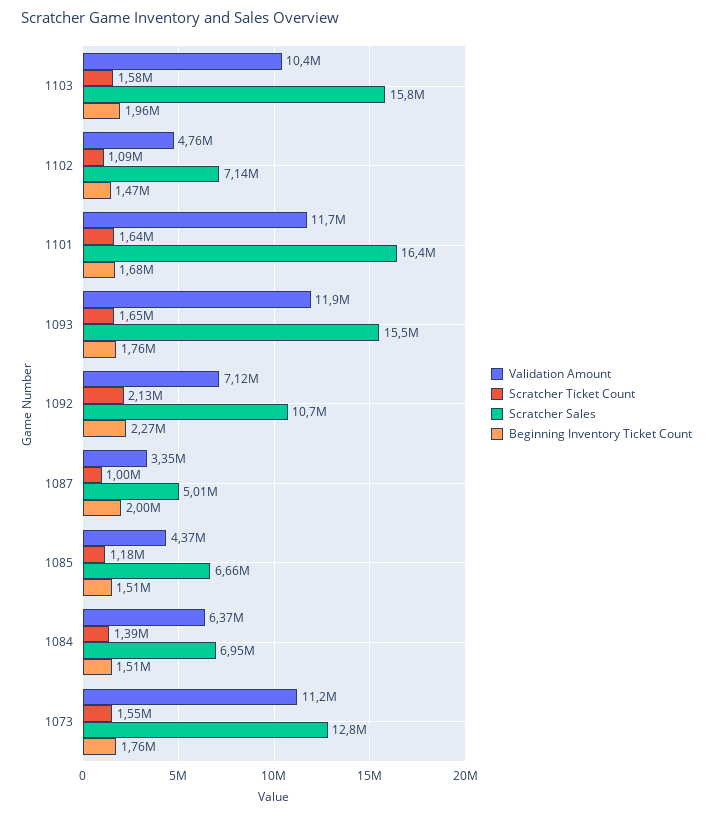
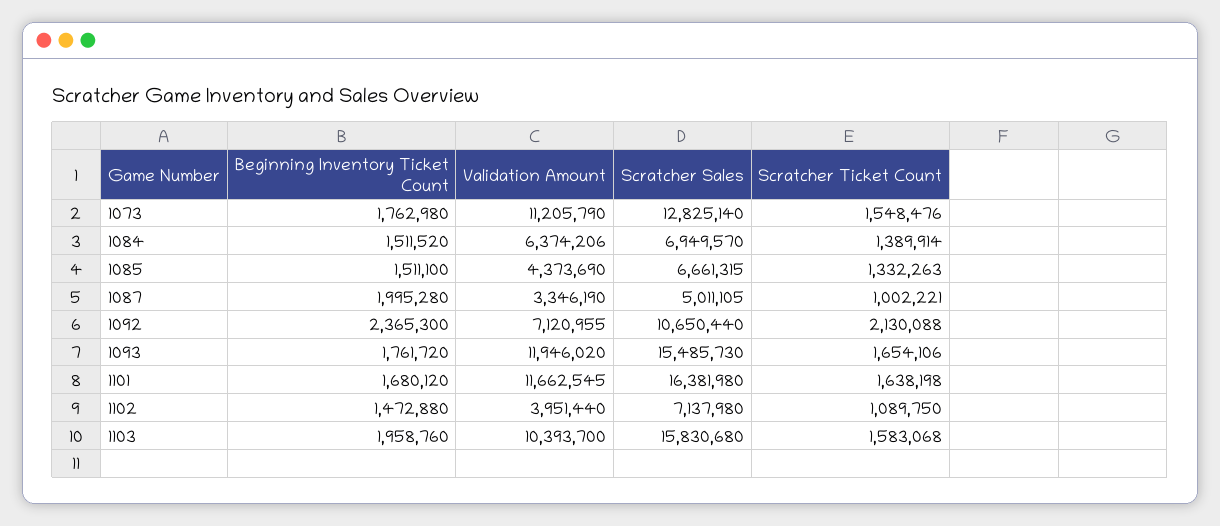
Validation Amount, 1102: 4760000 -> 3951440
Beginning Inventory Ticket Count, 1092: 2270000 -> 2365300
Scratcher Ticket Count, 1085: 1180000 -> 1332263

